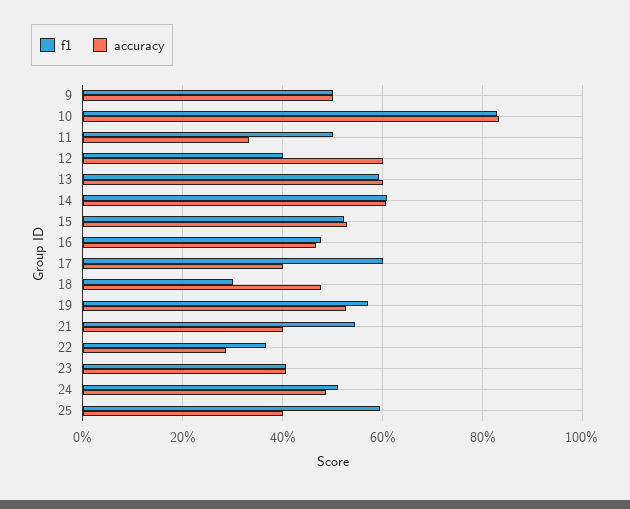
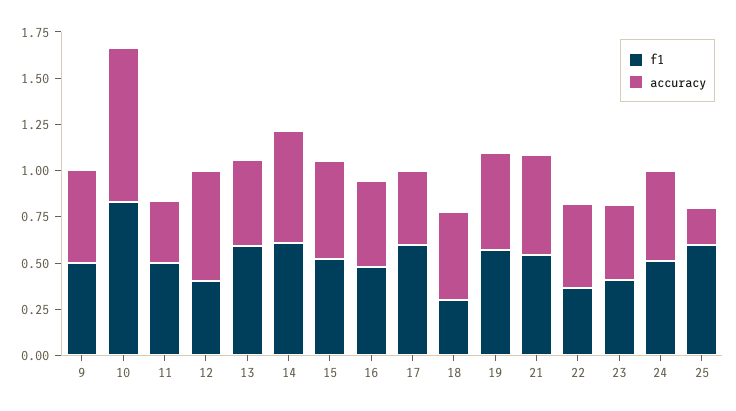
accuracy, 13: 0.6 -> 0.45
accuracy, 21: 0.4 -> 0.55
accuracy, 22: 0.28 -> 0.45
accuracy, 25: 0.4 -> 0.2

